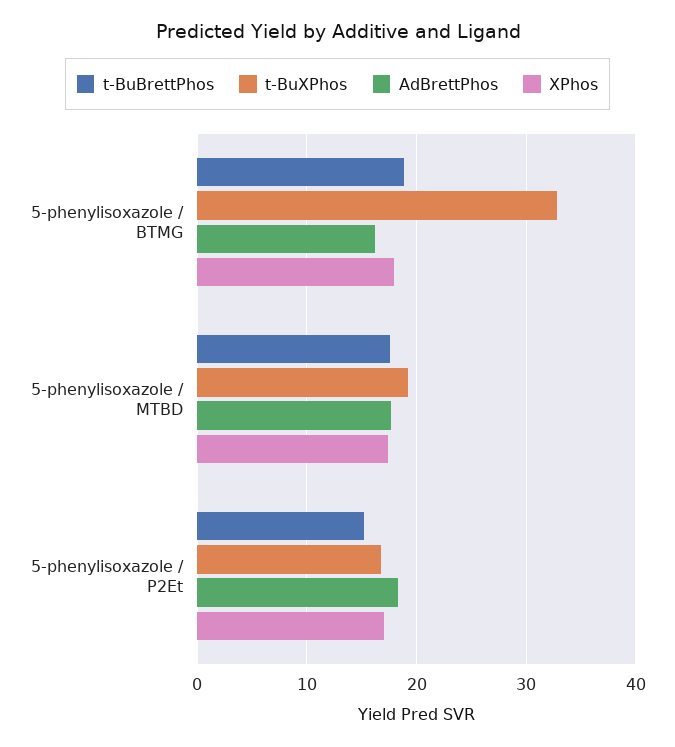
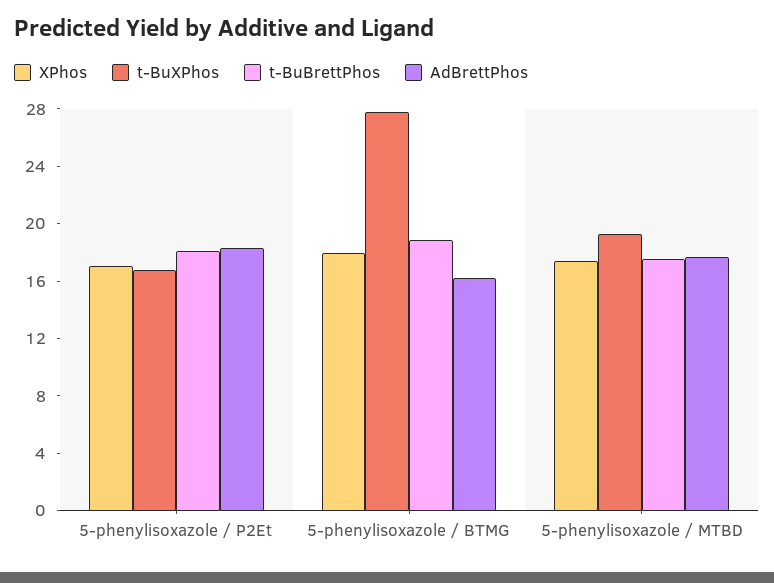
t-BuXPhos, 5-phenylisoxazole / BTMG: 33 -> 28
t-BuBrettPhos, 5-phenylisoxazole / P2Et: 15 -> 18

